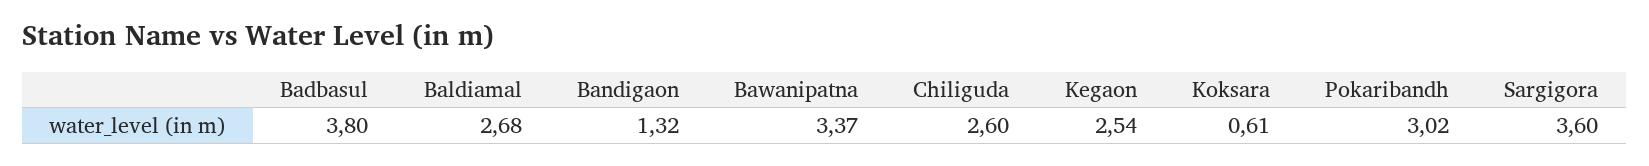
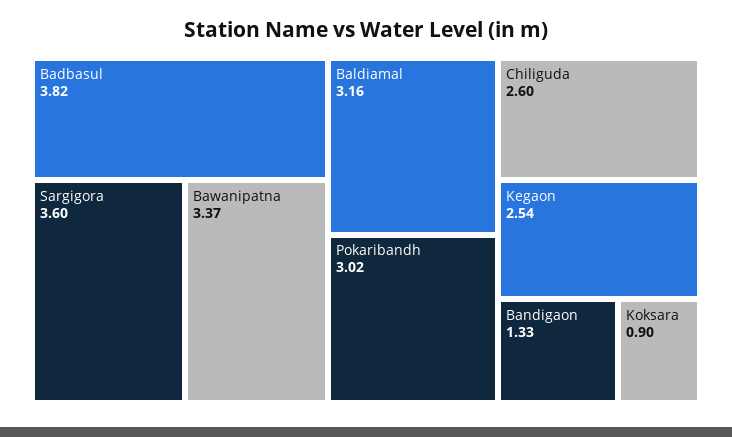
Badbasul: 3.8 -> 3.82
Baldiamal: 2.68 -> 3.16
Bandigaon: 1.32 -> 1.33
Koksara: 0.61 -> 0.9

